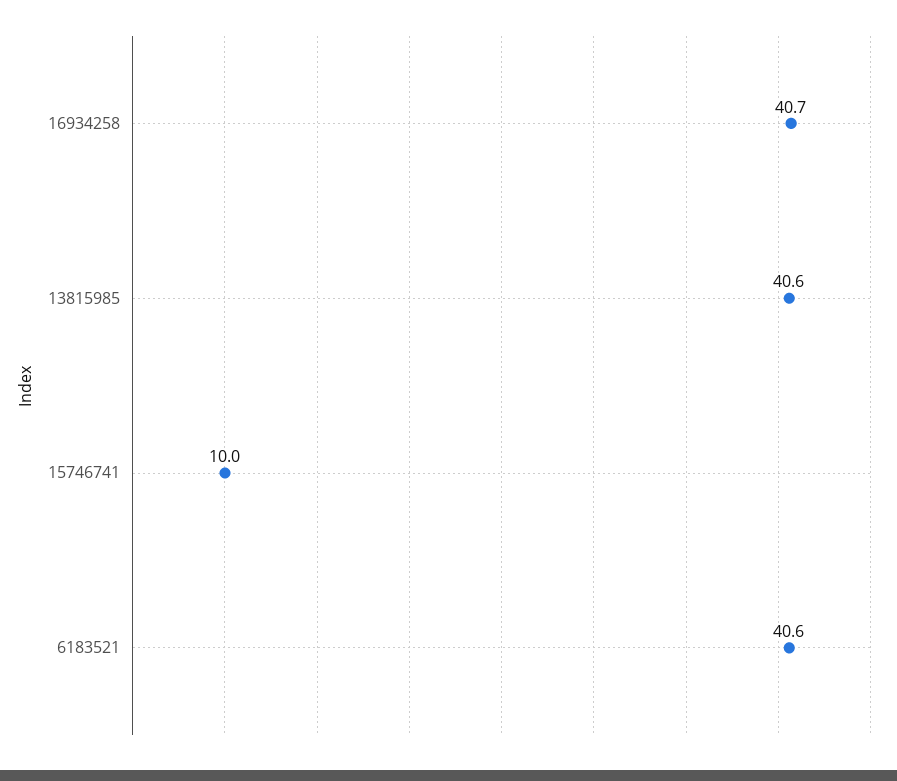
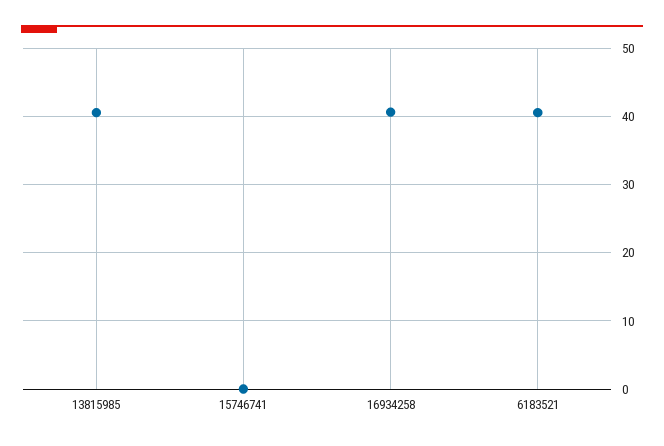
15746741: 10 -> 0

